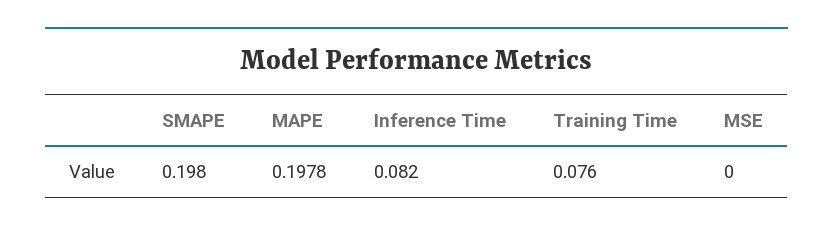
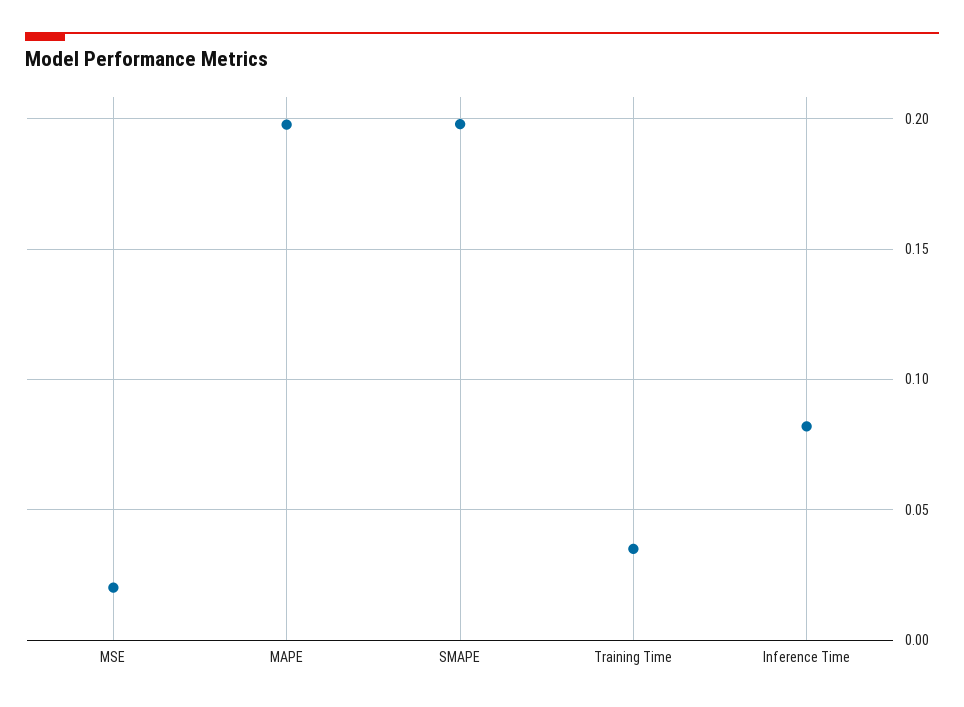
Training Time: 0.076 -> 0.035
MSE: 0 -> 0.02

